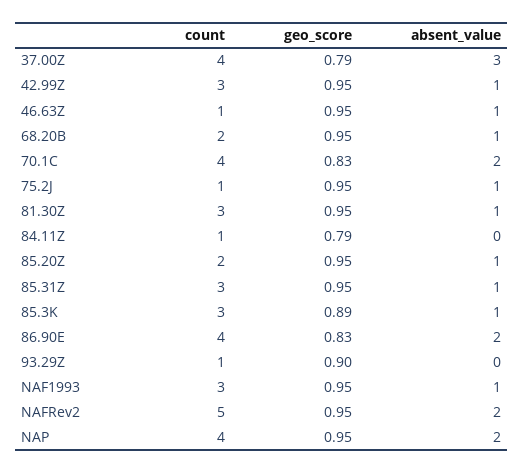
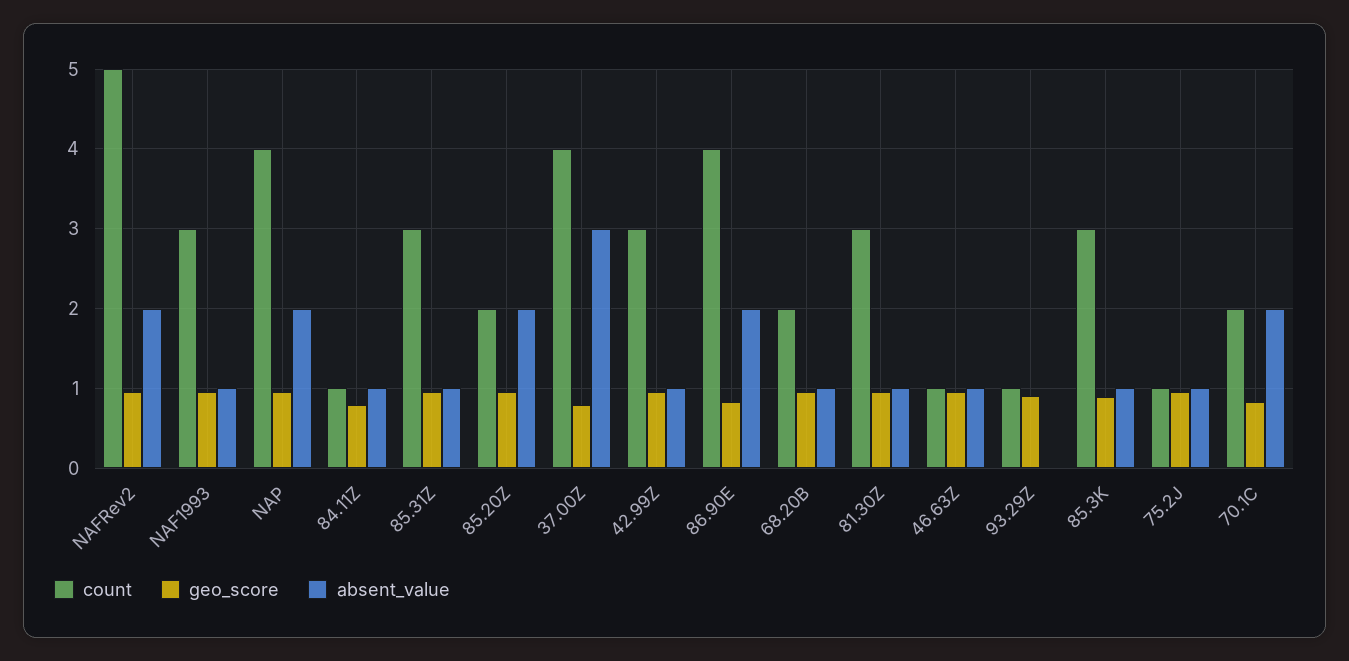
count, 70.1C: 4 -> 2
absent_value, 84.11Z: 0 -> 1
absent_value, 85.20Z: 1 -> 2

